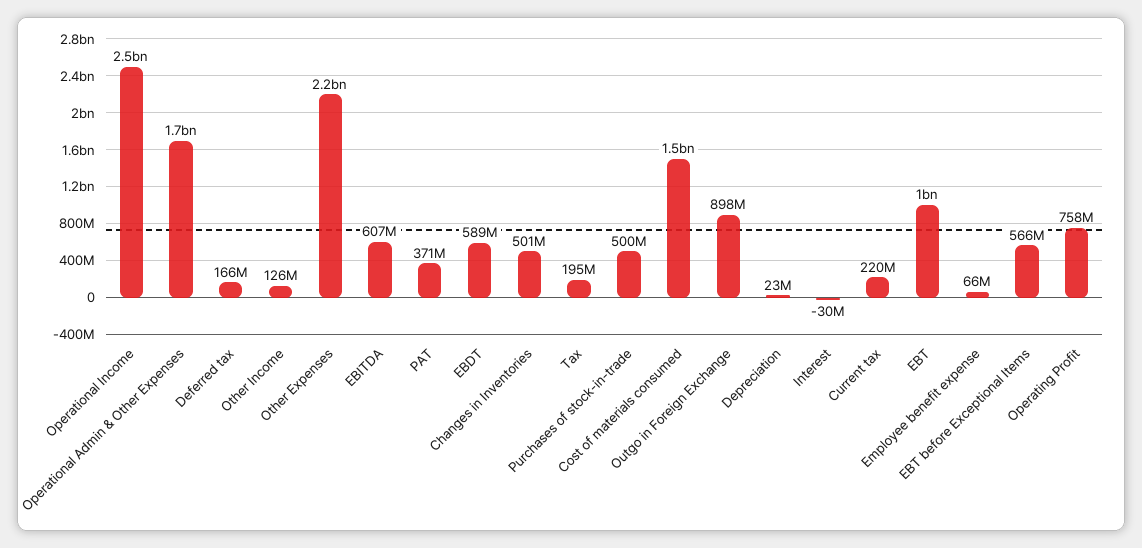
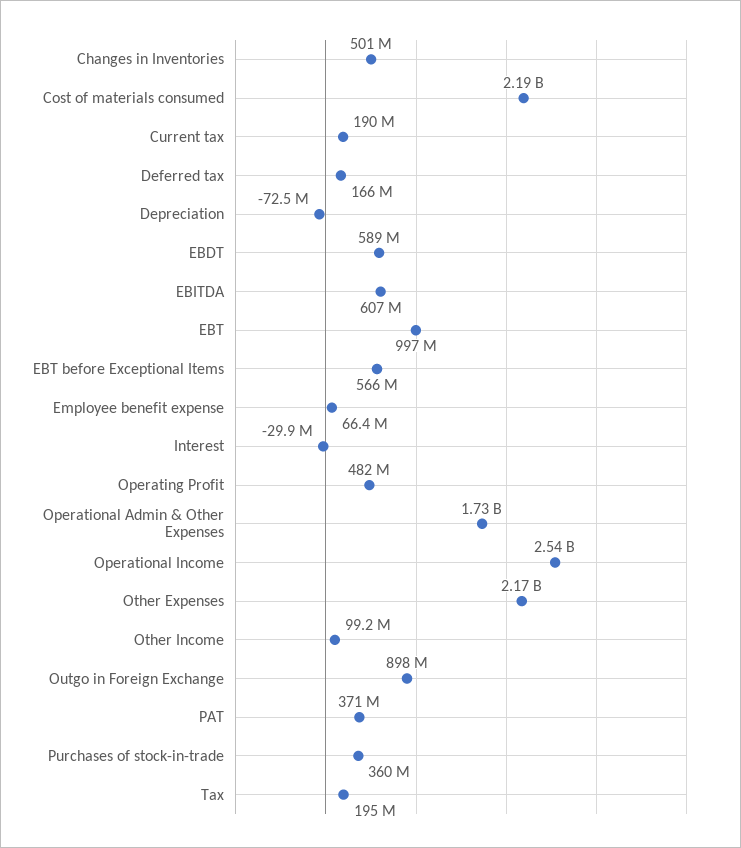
Other Income: 126000000 -> 99200000
Purchases of stock-in-trade: 500000000 -> 360000000
Cost of materials consumed: 1500000000 -> 2190000000
Depreciation: 23000000 -> -72500000
Current tax: 220000000 -> 190000000
Operating Profit: 758000000 -> 482000000

